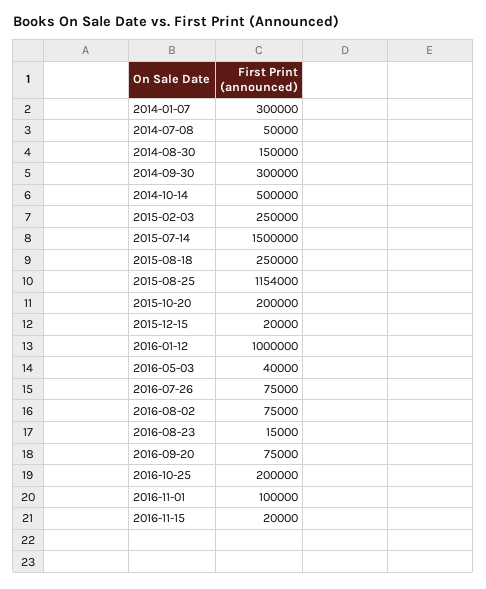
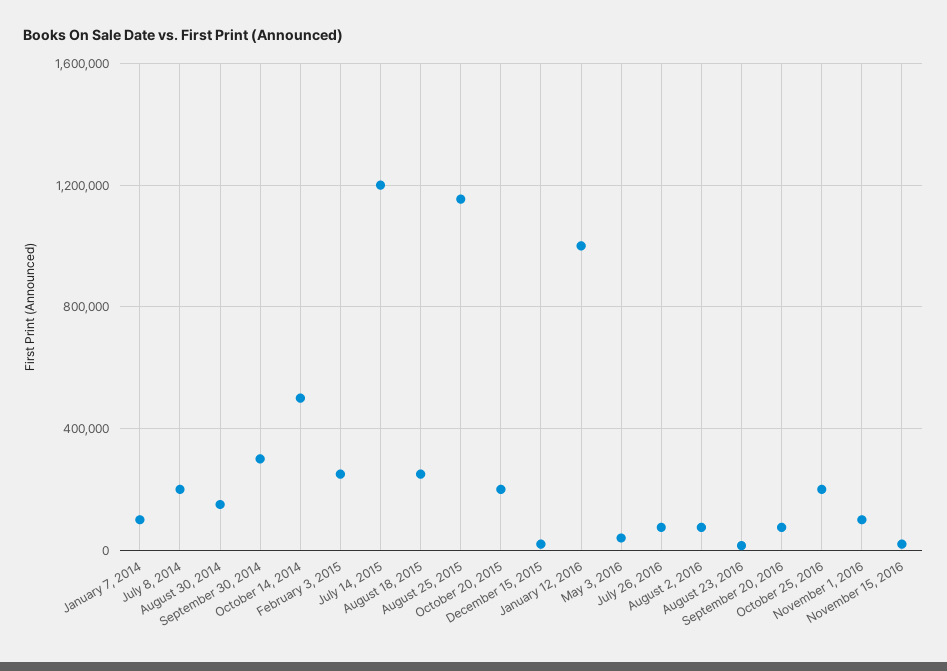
2014-01-07: 300000 -> 100000
2014-07-08: 50000 -> 200000
2015-07-14: 1500000 -> 1200000

